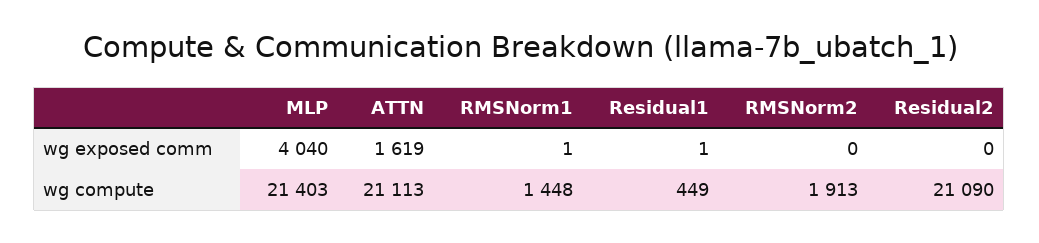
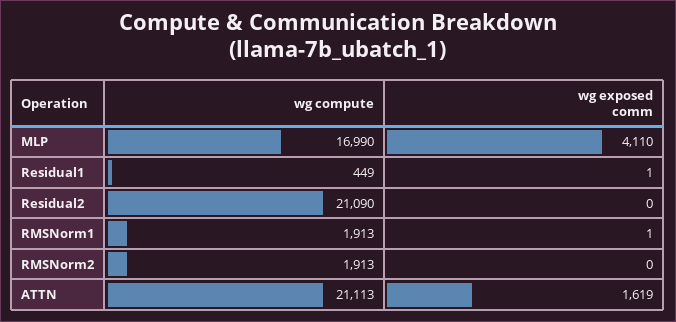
MLP, wg exposed comm: 4040 -> 4110
MLP, wg compute: 21403 -> 16990
RMSNorm1, wg compute: 1448 -> 1913

